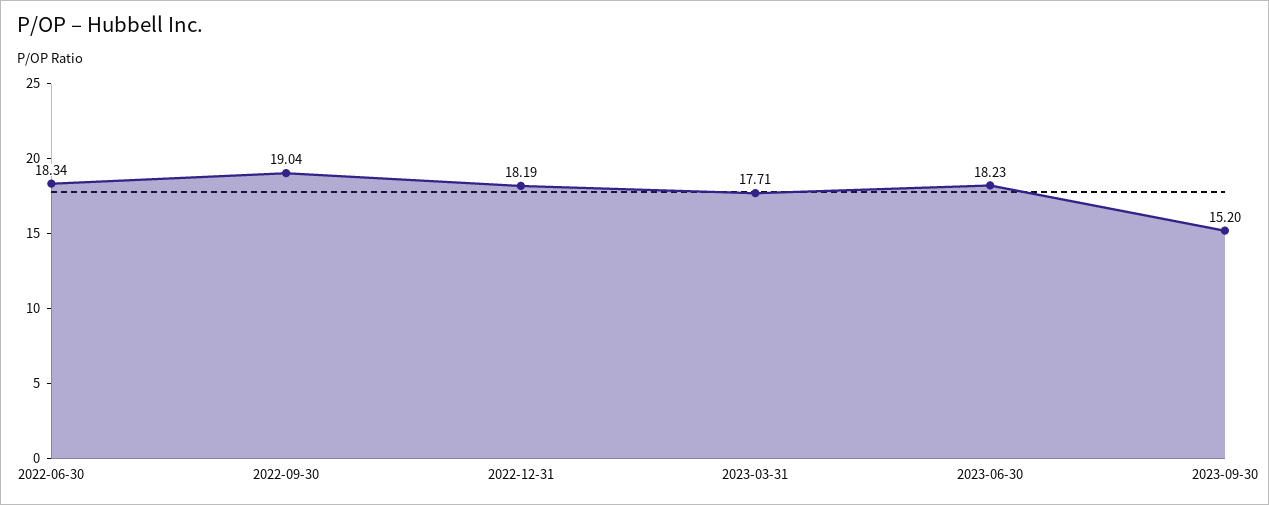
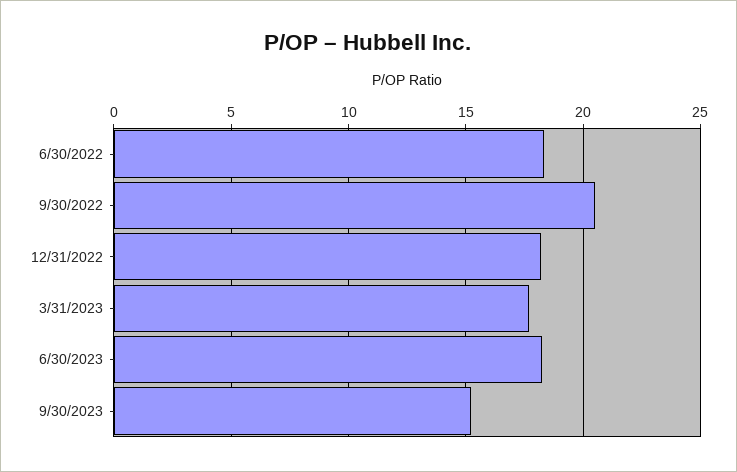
2022-09-30: 19.04 -> 20.5

